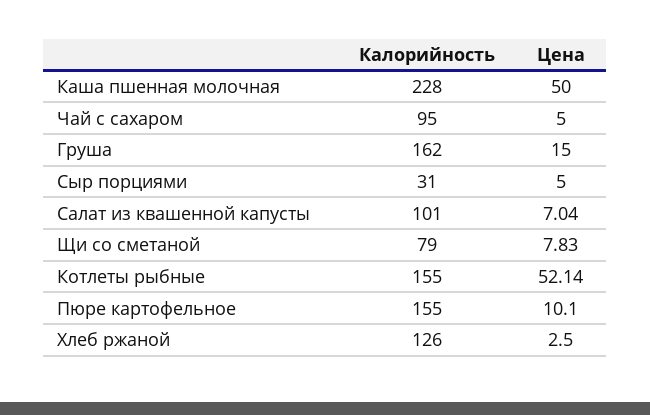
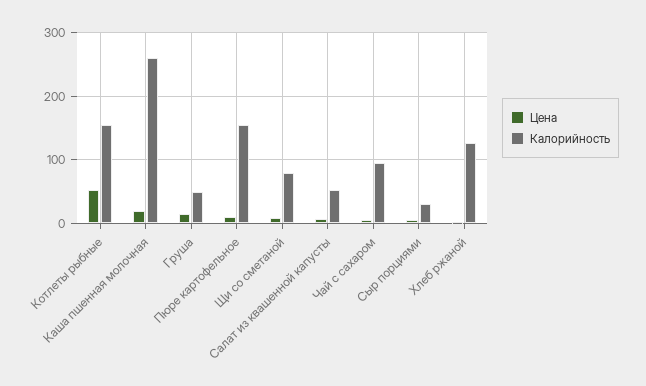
Калорийность, Каша пшенная молочная: 228 -> 260
Цена, Каша пшенная молочная: 50 -> 20
Калорийность, Груша: 162 -> 50
Калорийность, Салат из квашенной капусты: 101 -> 50

